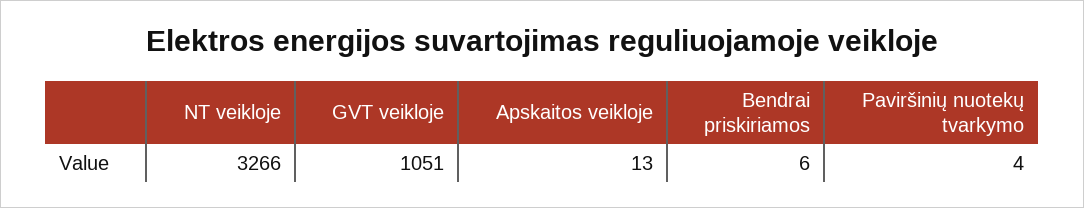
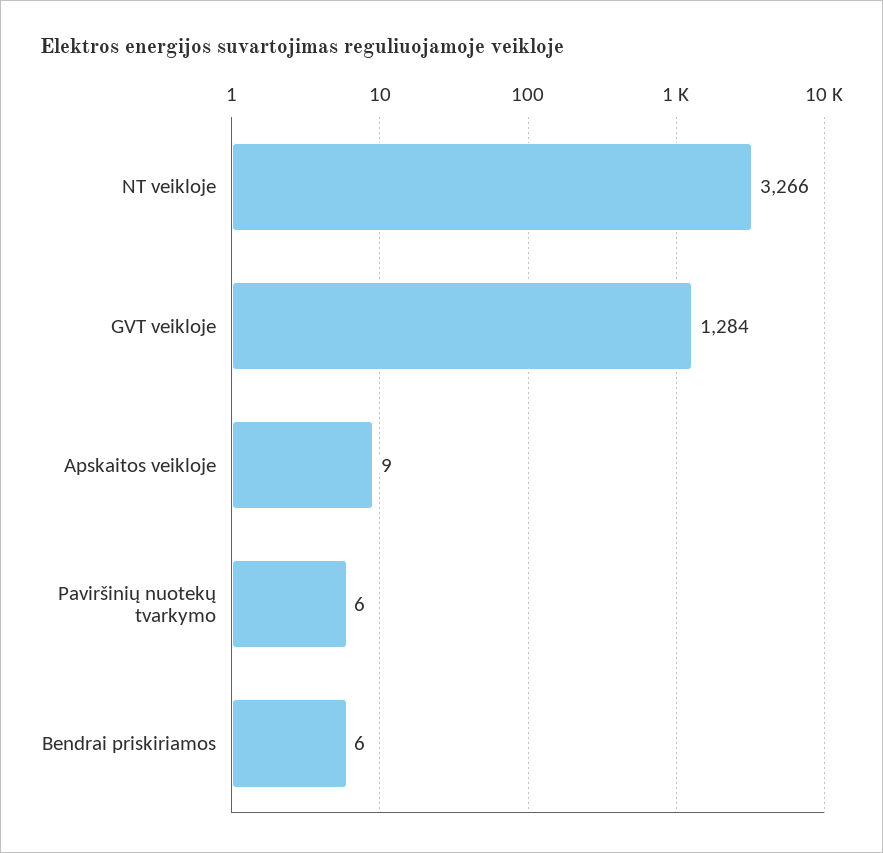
GVT veikloje: 1051 -> 1284
Apskaitos veikloje: 13 -> 9
Paviršinių nuotekų tvarkymo: 4 -> 6

